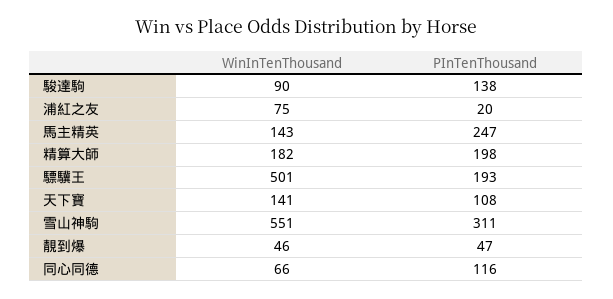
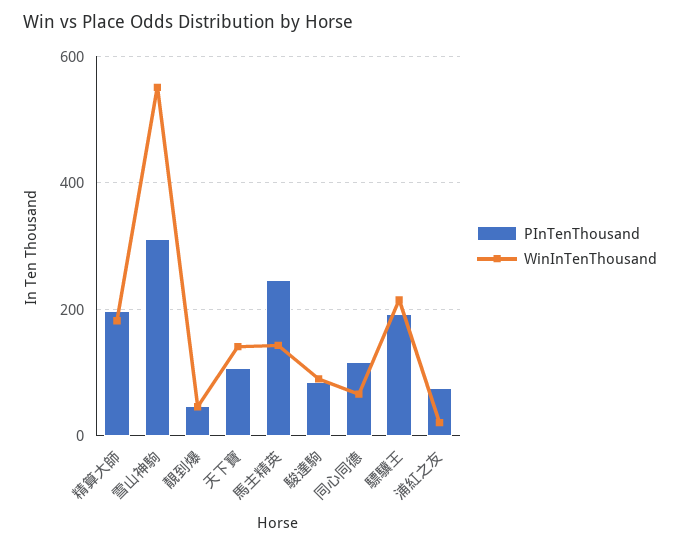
PInTenThousand, 駿達駒: 138 -> 80
WinInTenThousand, 浦紅之友: 75 -> 20
PInTenThousand, 浦紅之友: 20 -> 80
WinInTenThousand, 驃驥王: 501 -> 220

